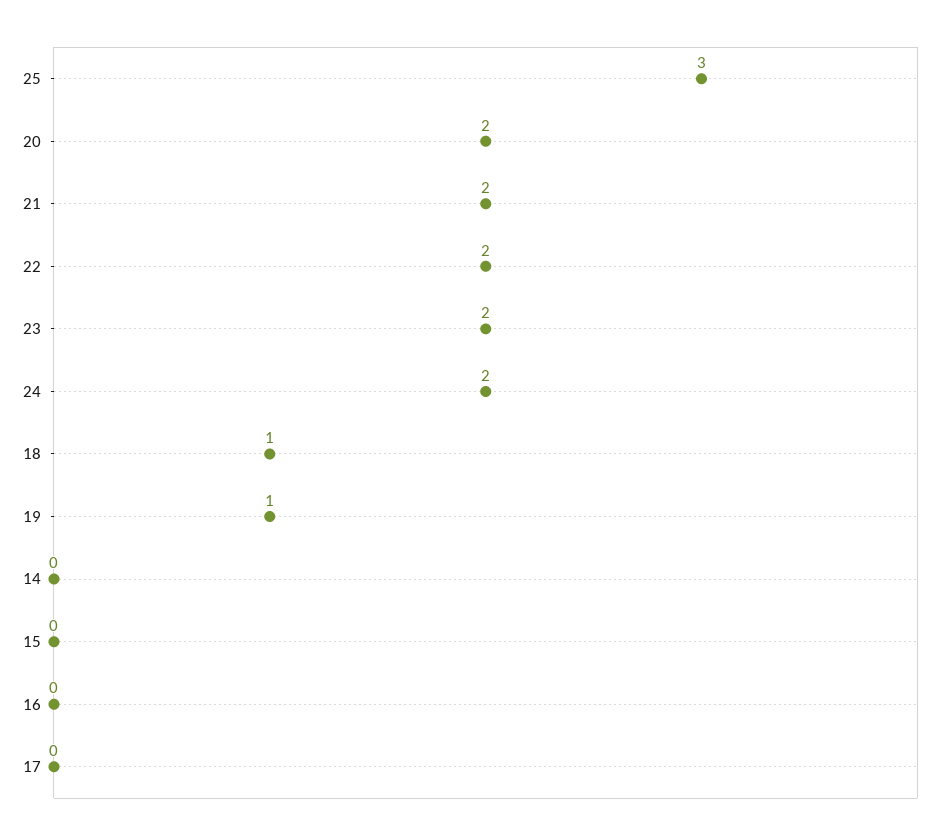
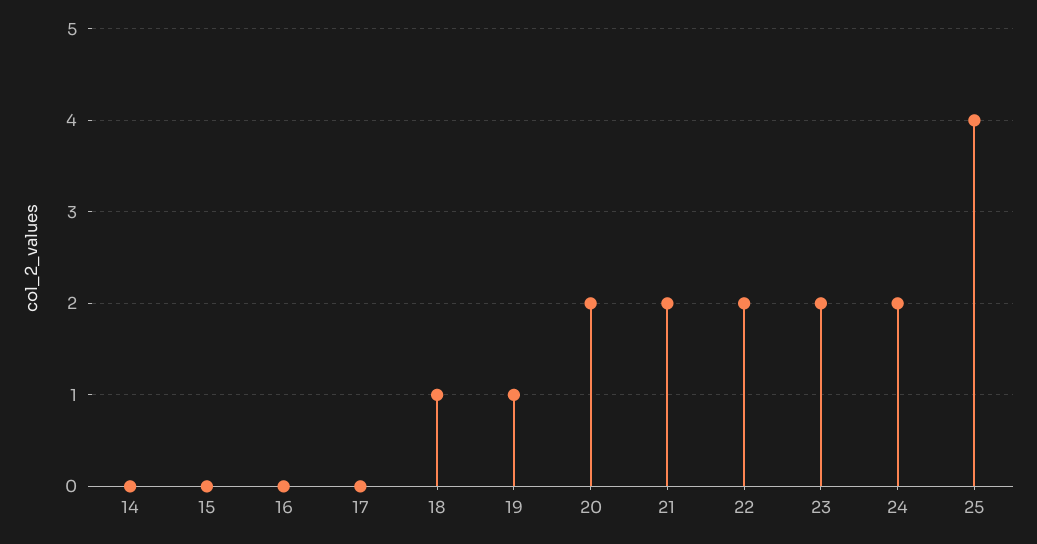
25: 3 -> 4

